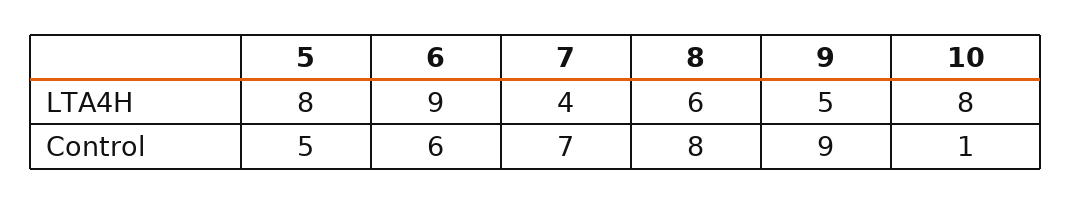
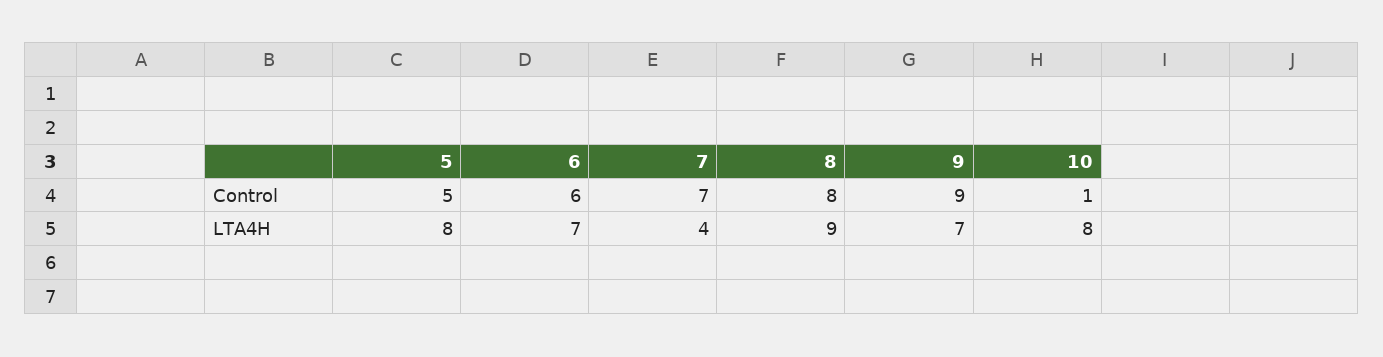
6, LTA4H: 9 -> 7
8, LTA4H: 6 -> 9
9, LTA4H: 5 -> 7

